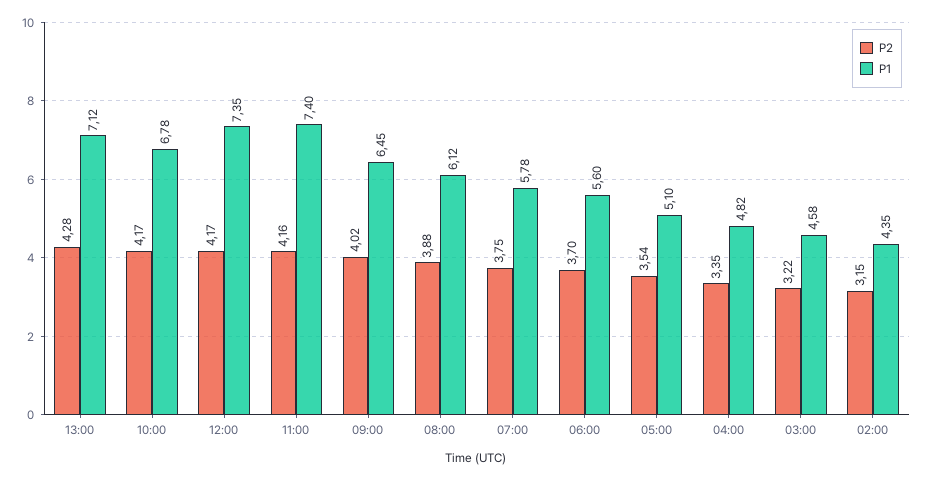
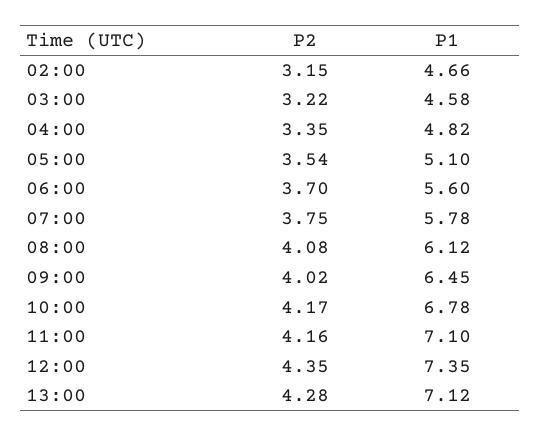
P2, 12:00: 4.17 -> 4.35
P1, 11:00: 7.4 -> 7.1
P2, 08:00: 3.88 -> 4.08
P1, 02:00: 4.35 -> 4.66

